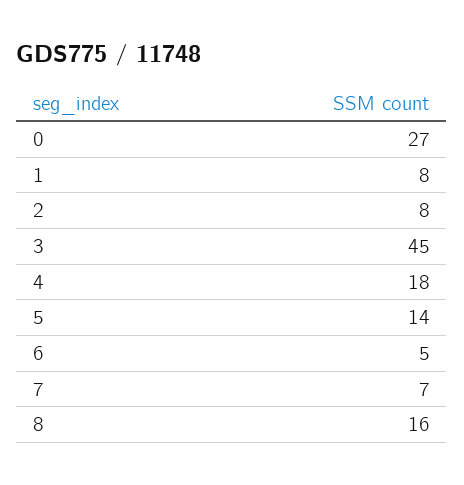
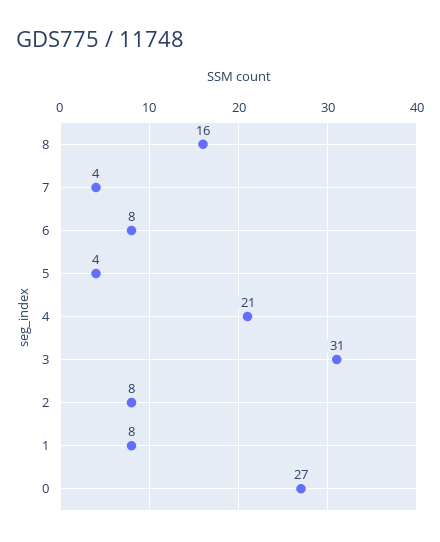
3: 45 -> 31
4: 18 -> 21
5: 14 -> 4
6: 5 -> 8
7: 7 -> 4

